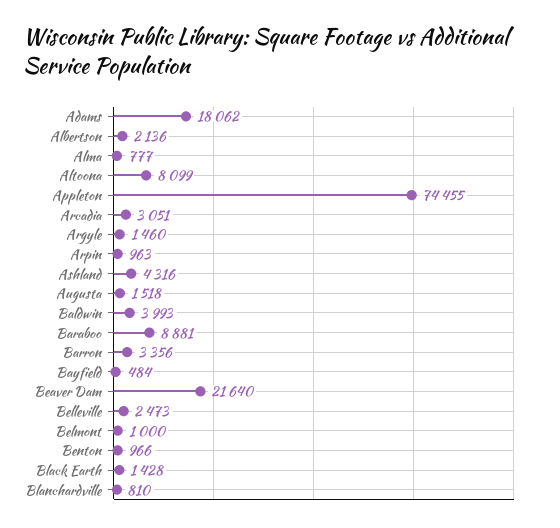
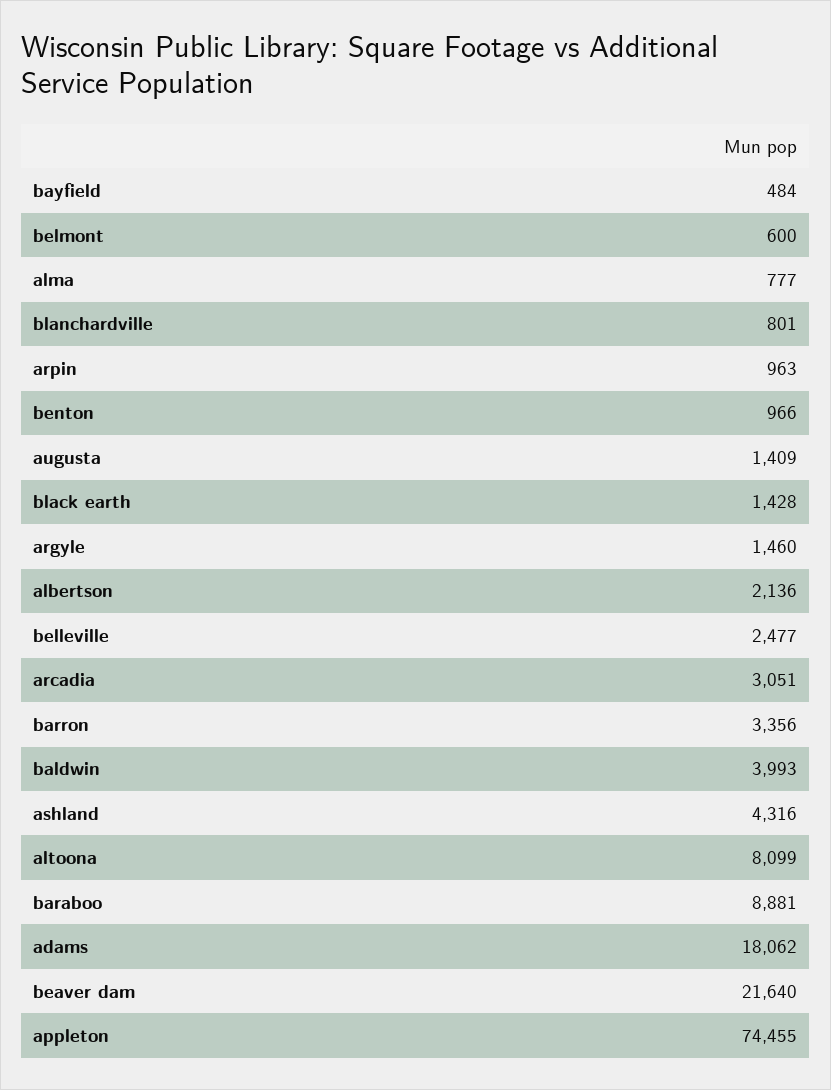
Augusta: 1518 -> 1409
Belleville: 2473 -> 2477
Belmont: 1000 -> 600
Blanchardville: 810 -> 801

